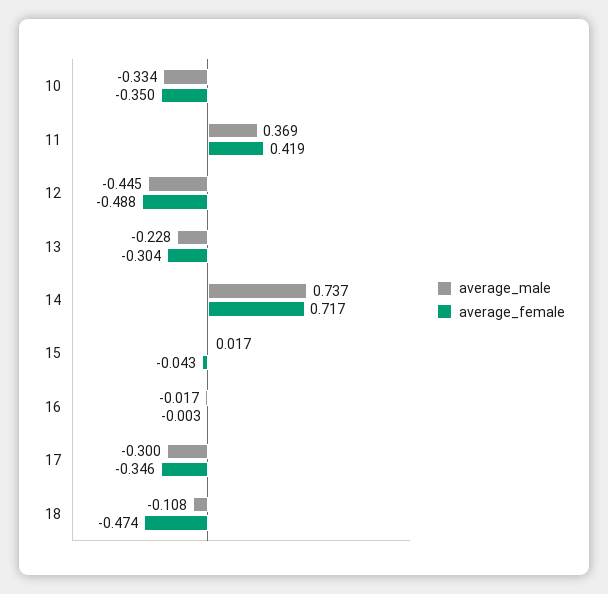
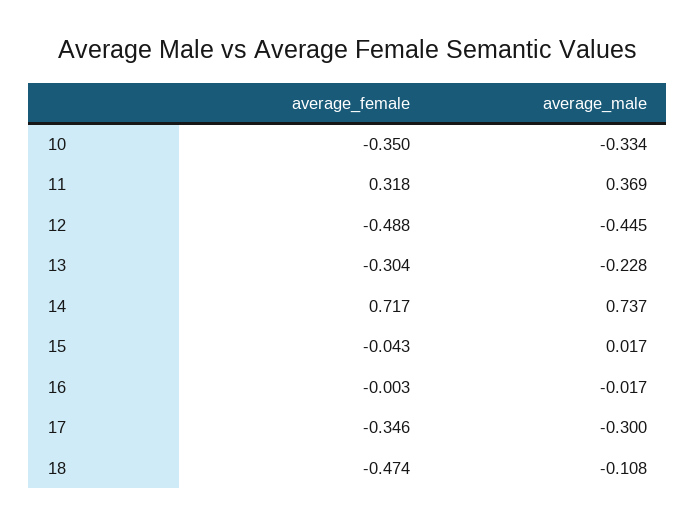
average_female, 11: 0.419 -> 0.318

